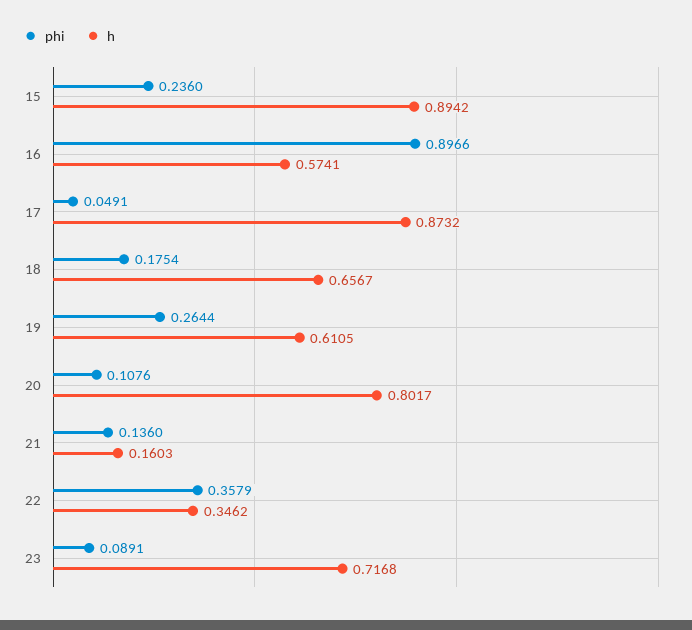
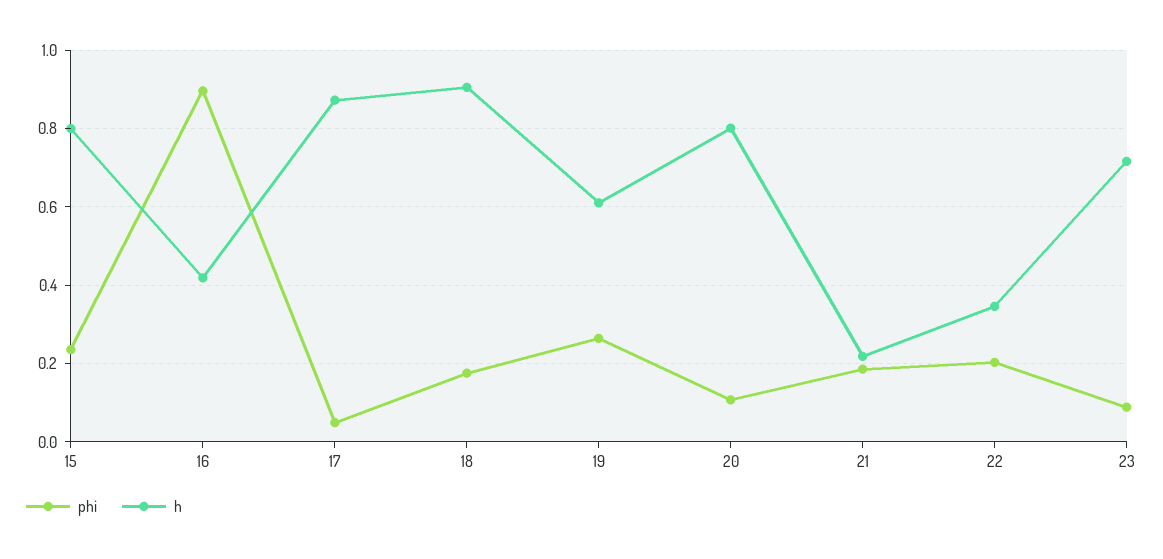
h, 15: 0.8942 -> 0.8
h, 16: 0.5741 -> 0.42
h, 18: 0.6567 -> 0.9
phi, 21: 0.136 -> 0.18
h, 21: 0.1603 -> 0.22
phi, 22: 0.3579 -> 0.2

